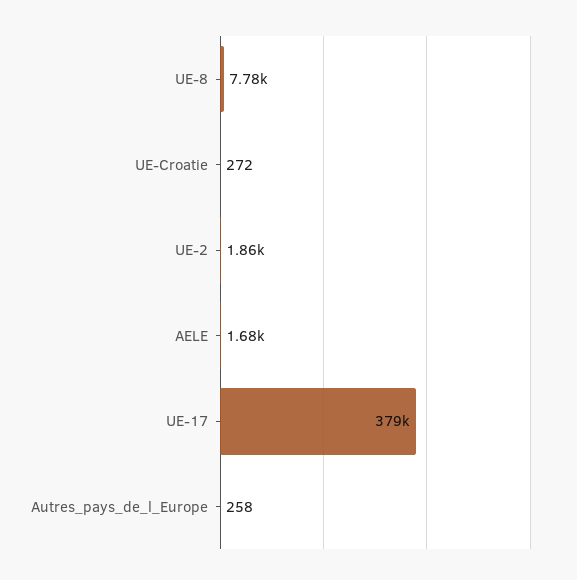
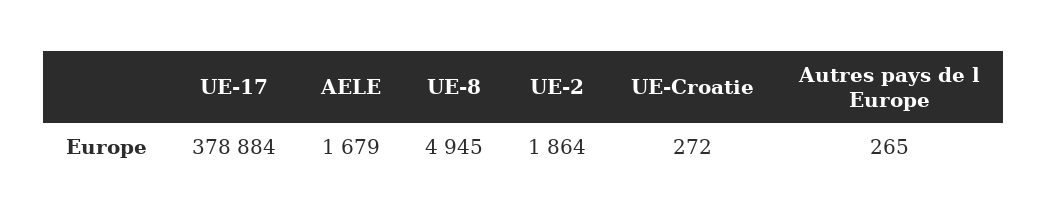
UE-8: 7780 -> 4945
Autres_pays_de_l_Europe: 258 -> 265

